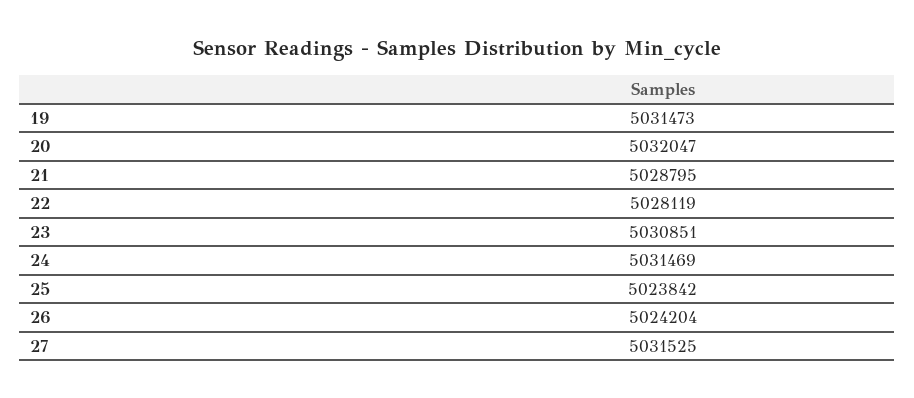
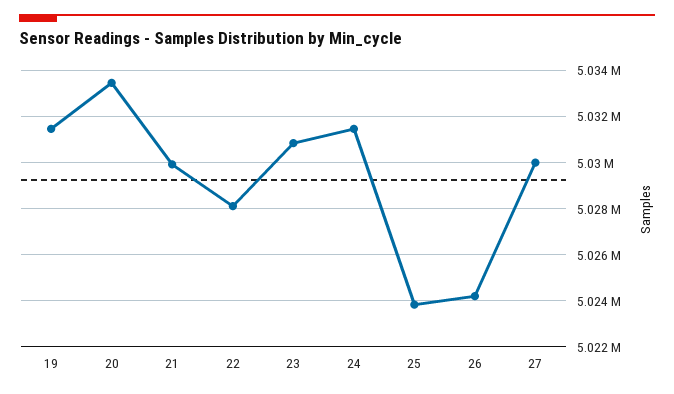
20: 5032047 -> 5033500
21: 5028795 -> 5030000
27: 5031525 -> 5030000

